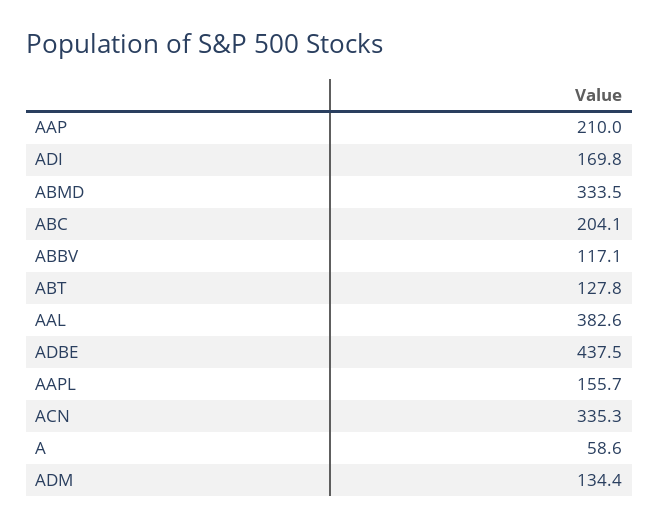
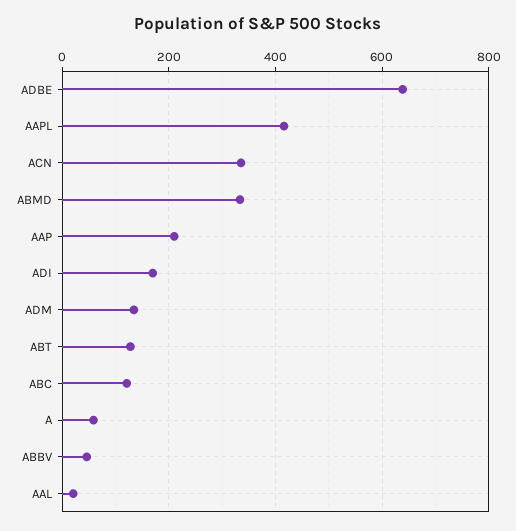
ABC: 204.1 -> 120
ABBV: 117.1 -> 40
AAL: 382.6 -> 20
ADBE: 437.5 -> 640
AAPL: 155.7 -> 420

